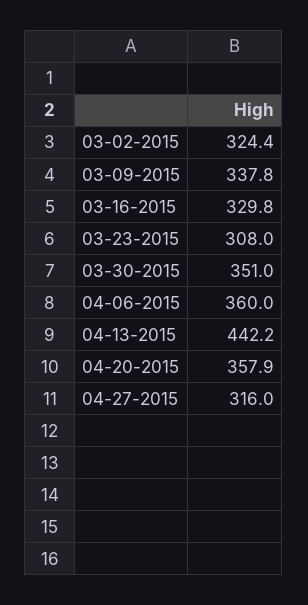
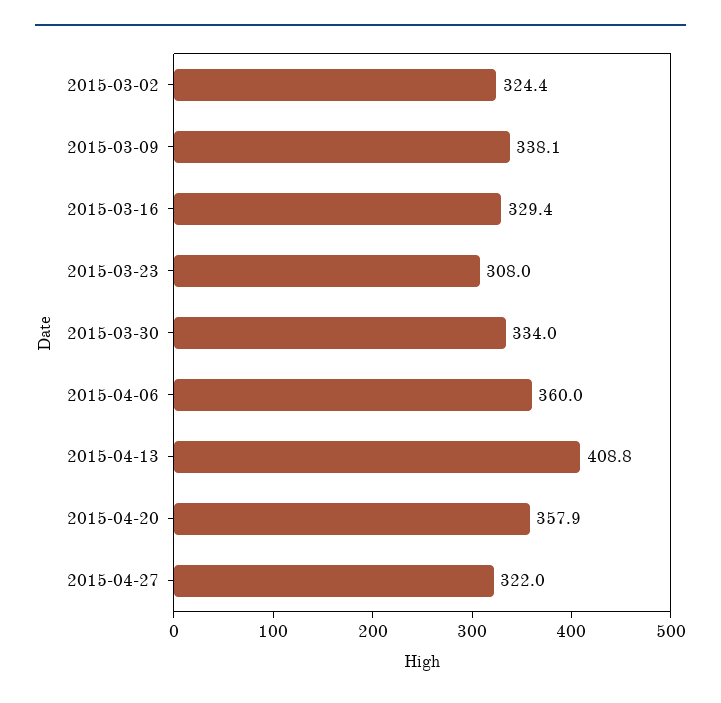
03-09-2015: 337.8 -> 338.1
03-16-2015: 329.8 -> 329.4
03-30-2015: 351 -> 334
04-13-2015: 442.2 -> 408.8
04-27-2015: 316 -> 322

